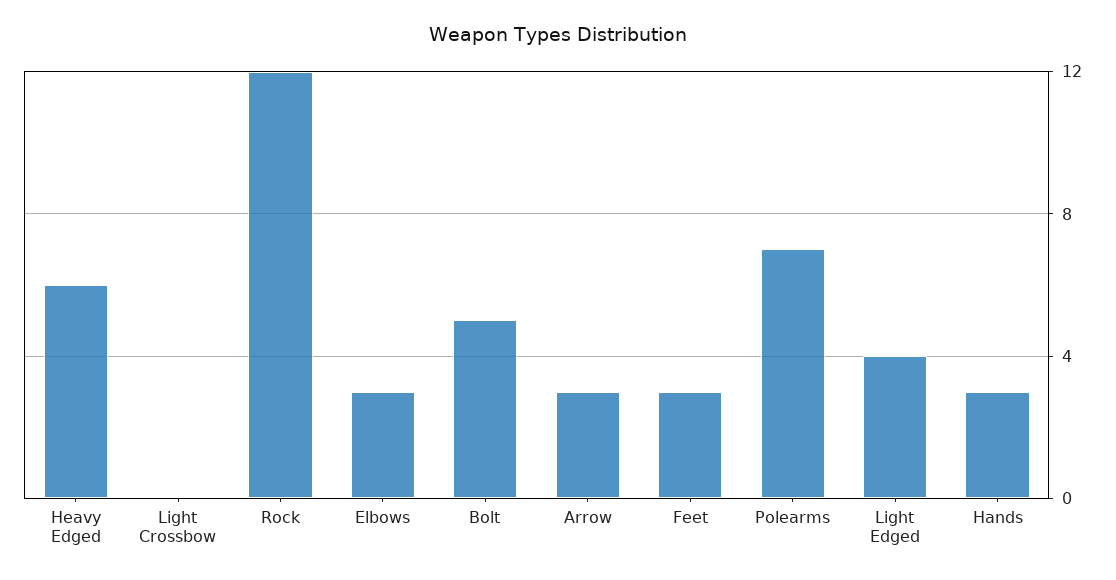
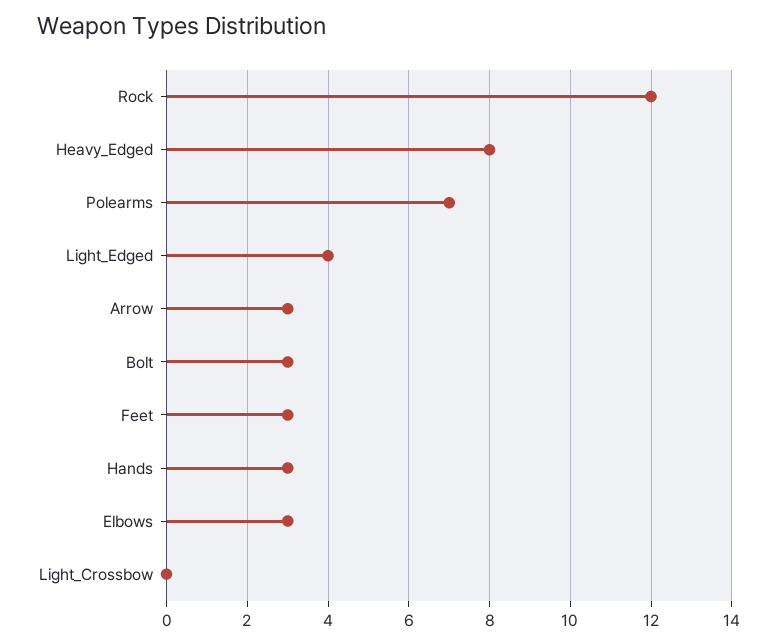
Heavy Edged: 6 -> 8
Bolt: 5 -> 3

